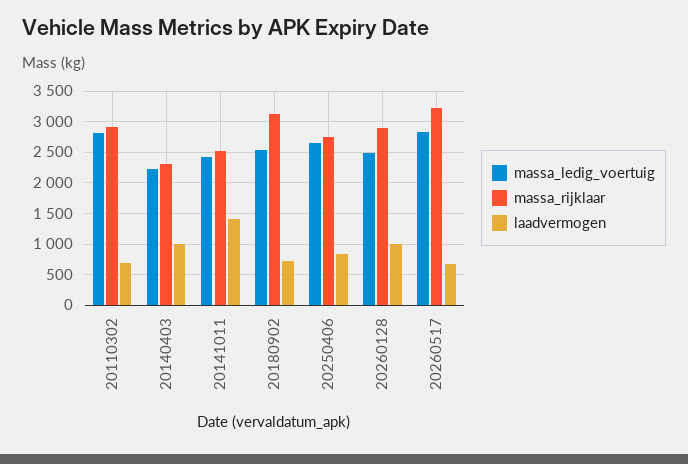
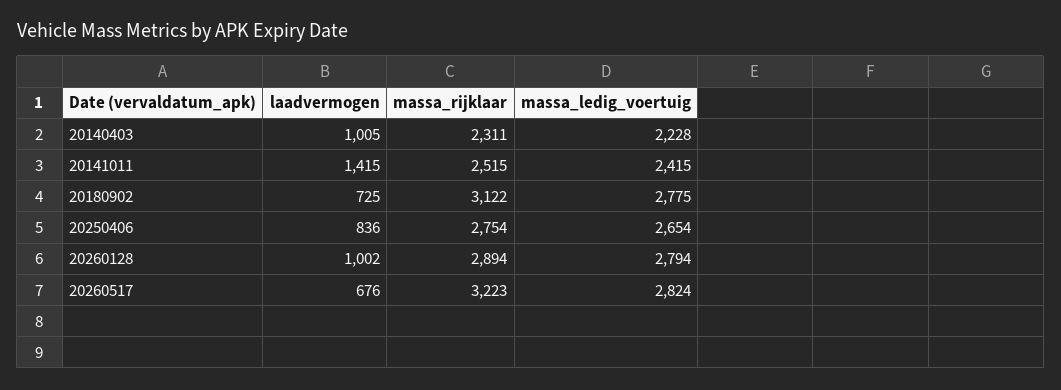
massa_ledig_voertuig, 20110302: 2800 -> none
massa_rijklaar, 20110302: 2900 -> none
laadvermogen, 20110302: 700 -> none
massa_ledig_voertuig, 20180902: 2500 -> 2775
massa_ledig_voertuig, 20260128: 2500 -> 2794

